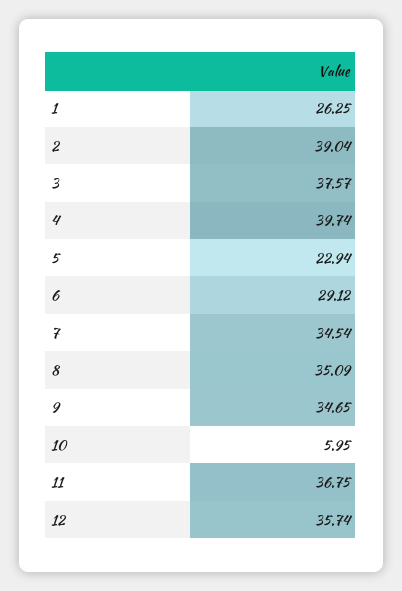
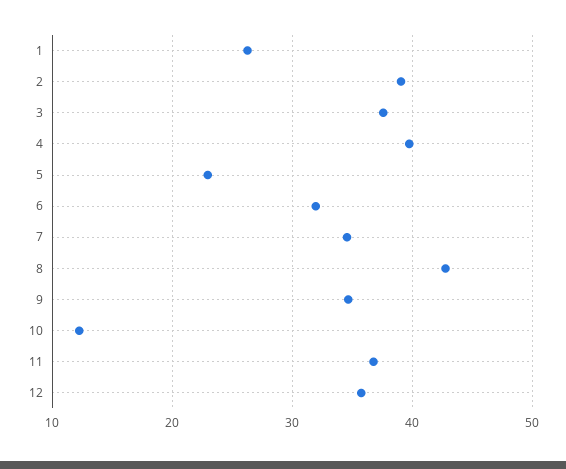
6: 29.12 -> 32
8: 35.09 -> 43
10: 5.95 -> 12

